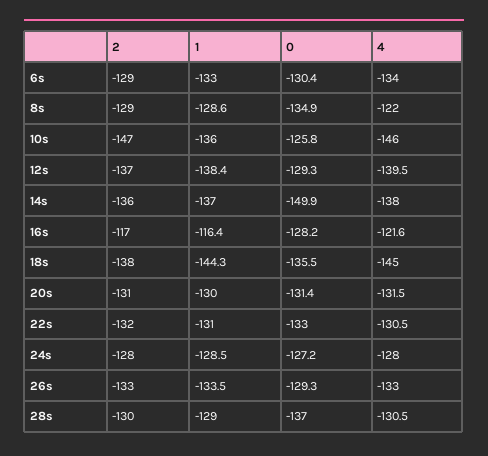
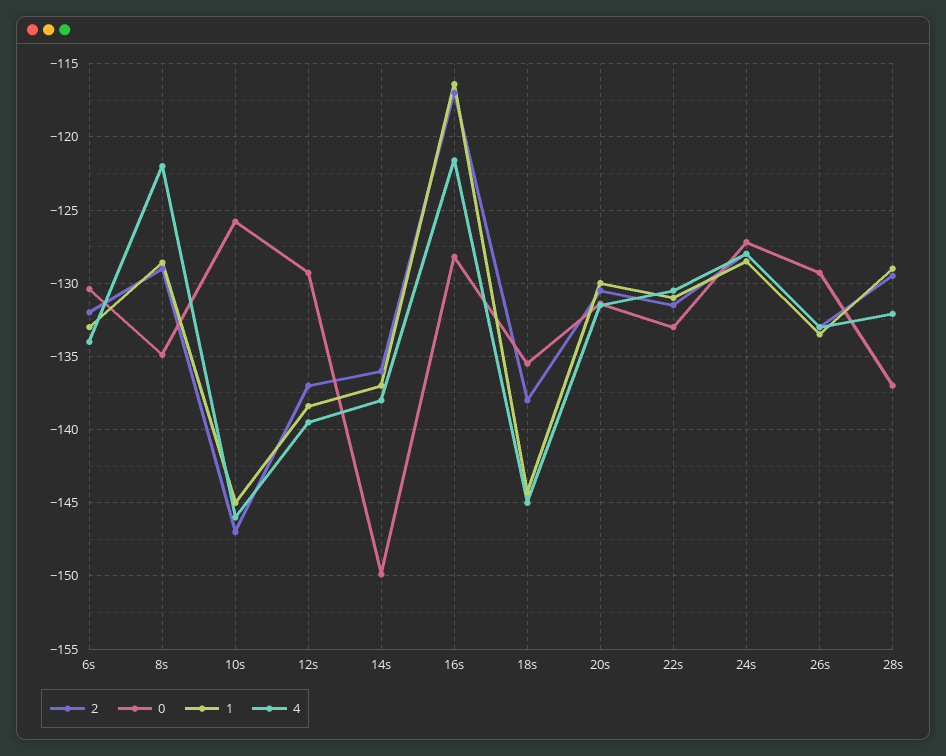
2, 6s: -129 -> -132
1, 10s: -136 -> -145
4, 28s: -130.5 -> -132

